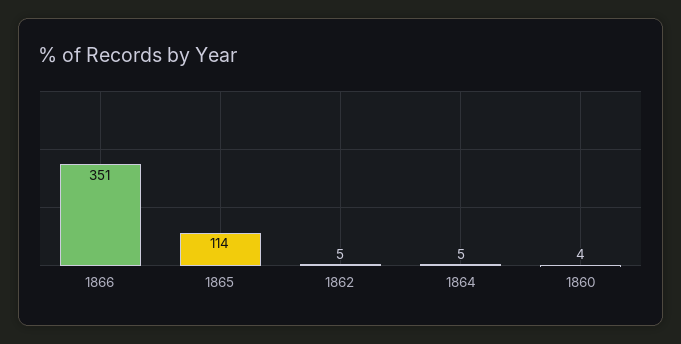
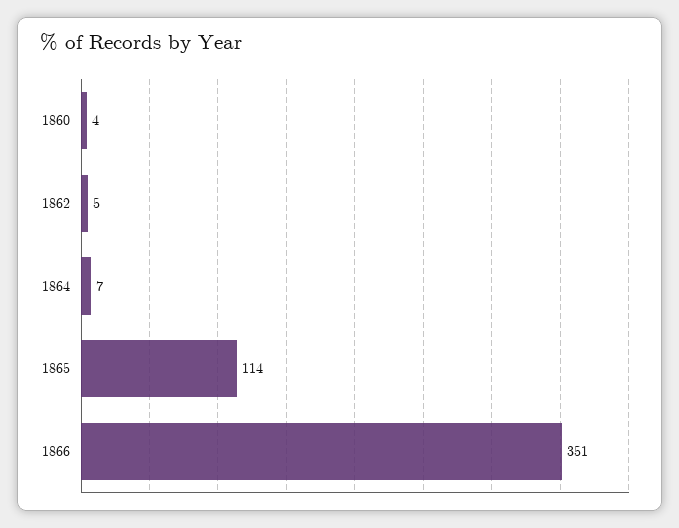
1864: 5 -> 7

